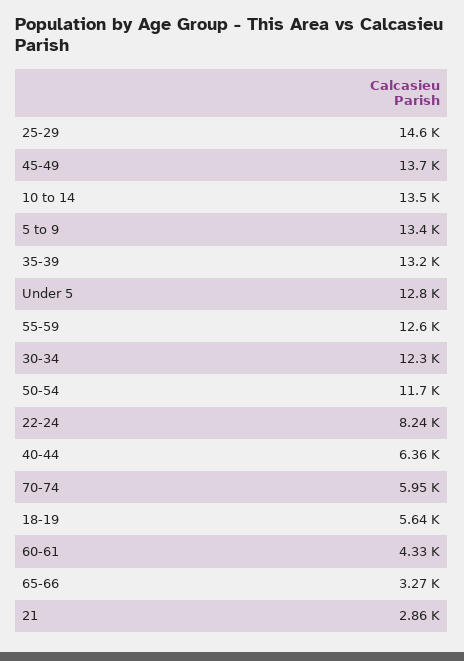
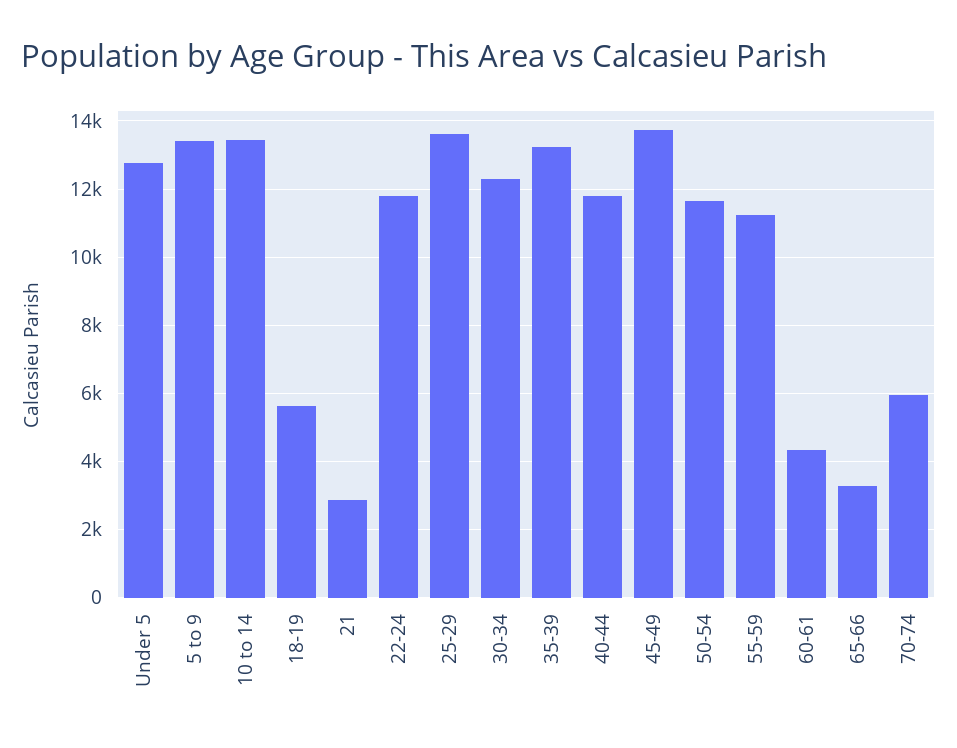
25-29: 14600 -> 13600
55-59: 12600 -> 11200
22-24: 8240 -> 11800
40-44: 6360 -> 11800

